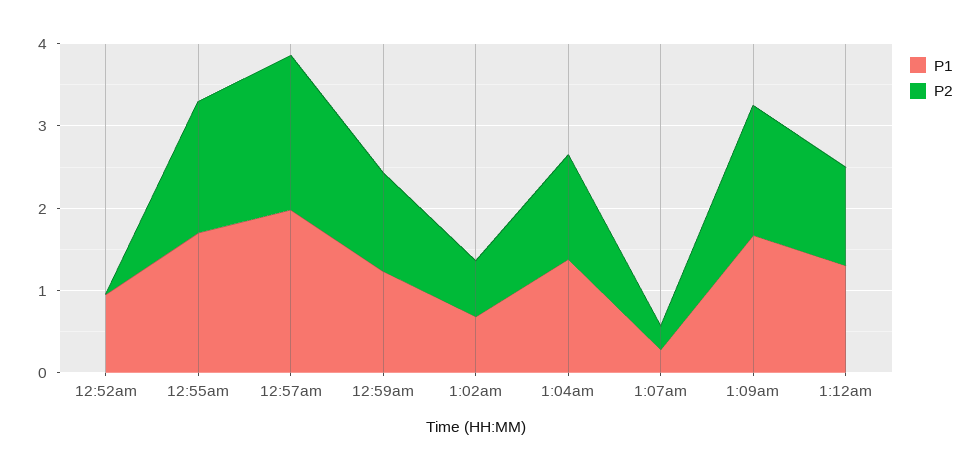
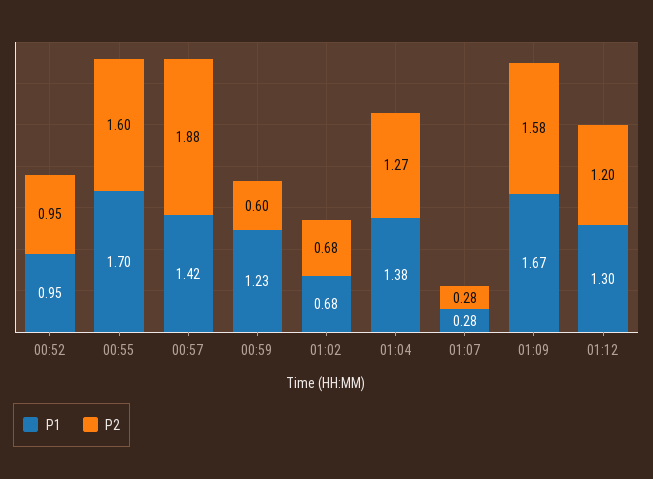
P2, 12:52am: 0 -> 0.95
P1, 12:57am: 2 -> 1.42
P2, 12:59am: 1.2 -> 0.6

